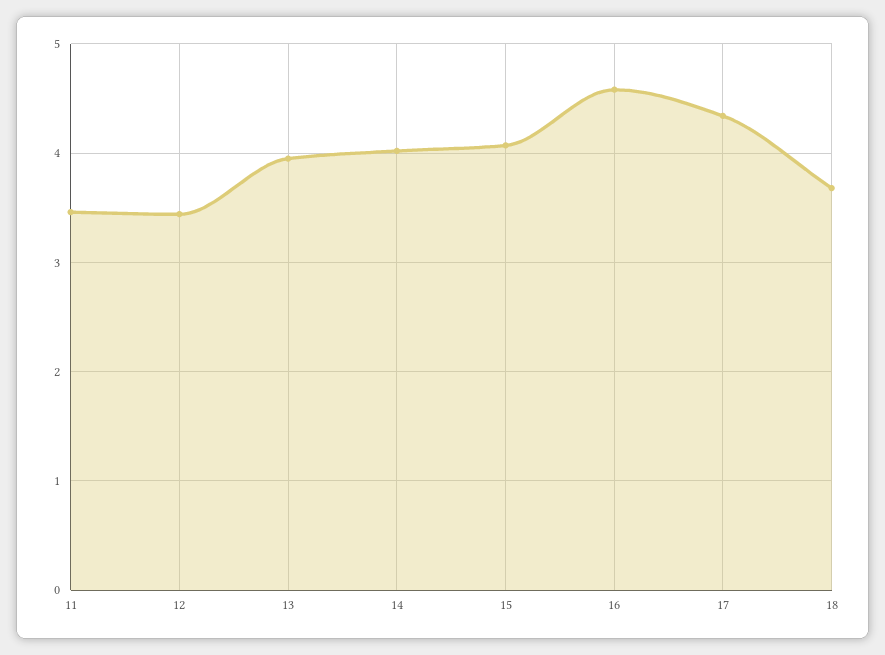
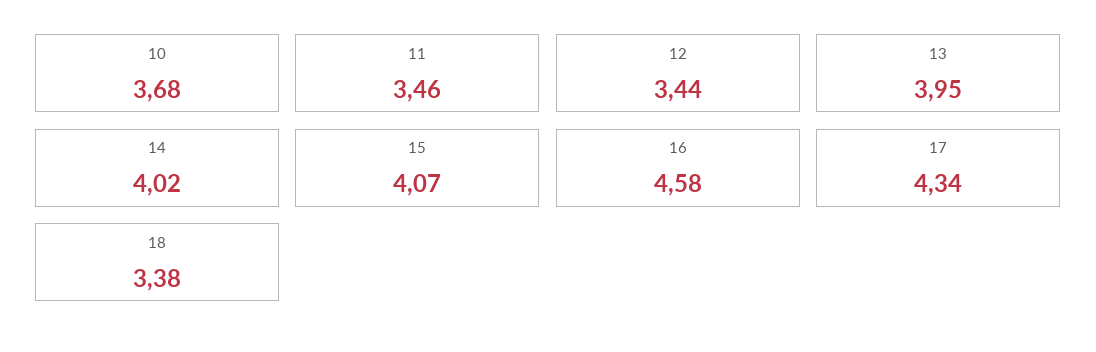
18: 3.7 -> 3.38
10: none -> 3.68

